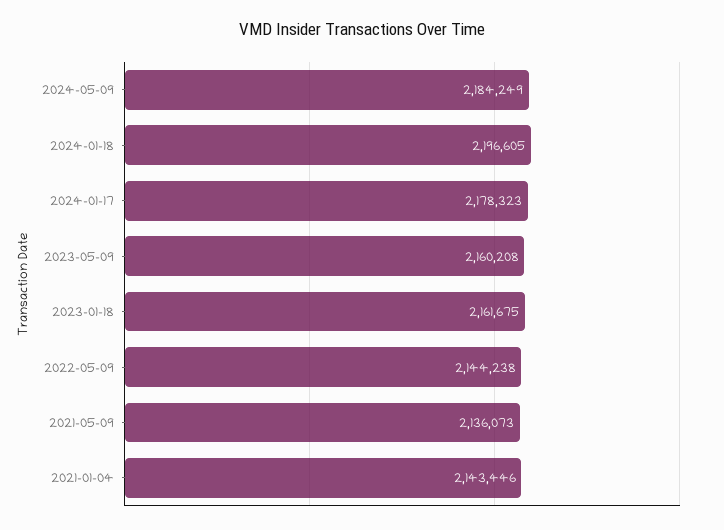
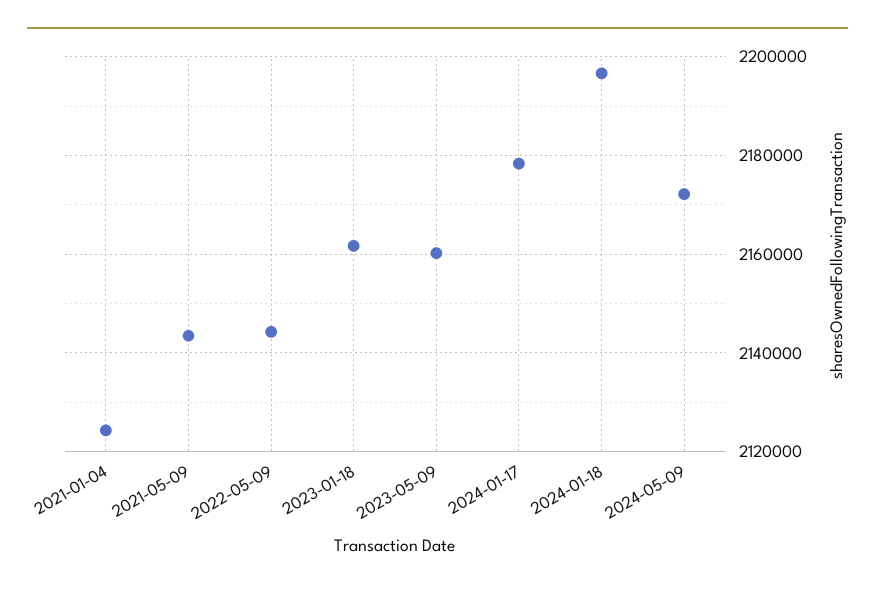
2024-05-09: 2184249 -> 2172000
2021-05-09: 2136073 -> 2144000
2021-01-04: 2143446 -> 2124000

